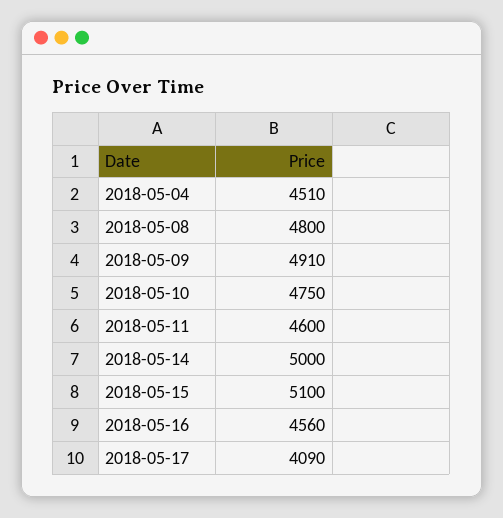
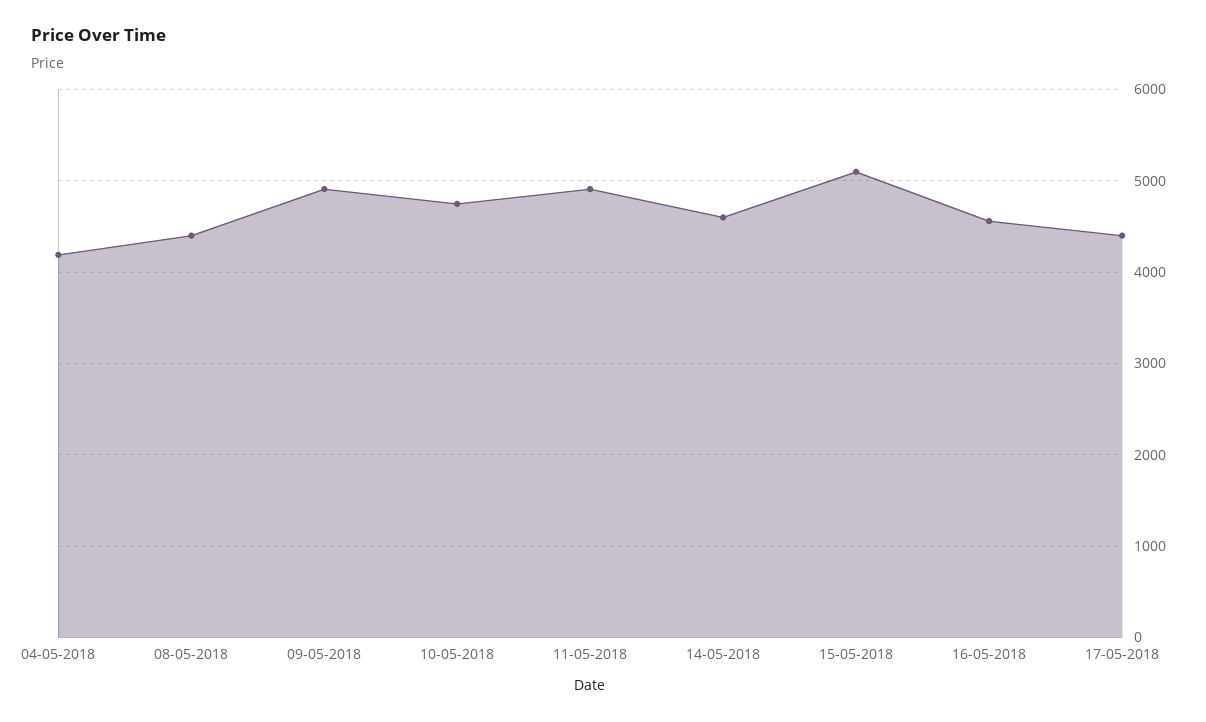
2018-05-04: 4510 -> 4200
2018-05-08: 4800 -> 4400
2018-05-11: 4600 -> 4900
2018-05-14: 5000 -> 4600
2018-05-17: 4090 -> 4400

